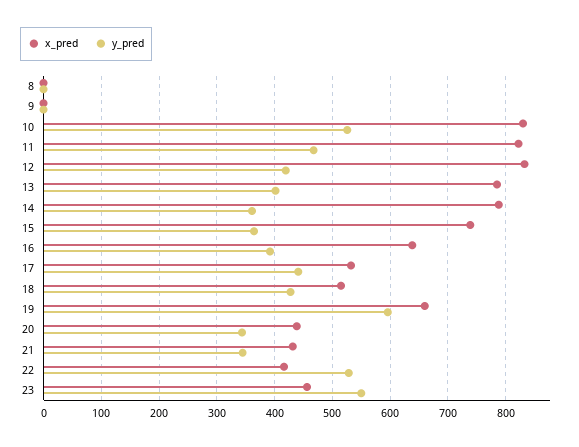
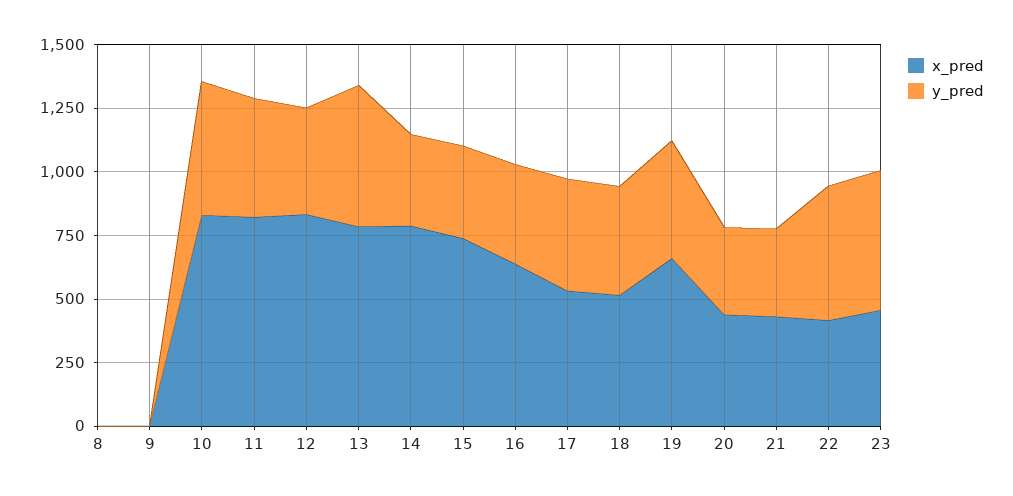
y_pred, 13: 400 -> 550
y_pred, 19: 600 -> 450

